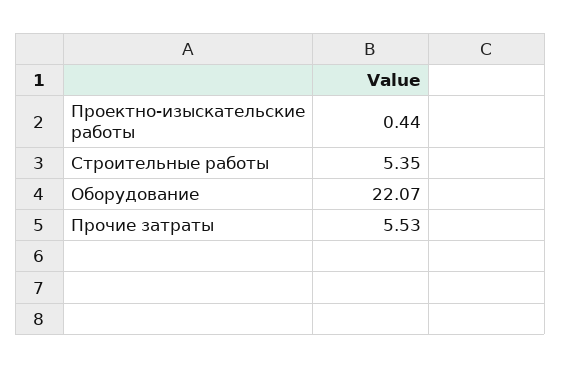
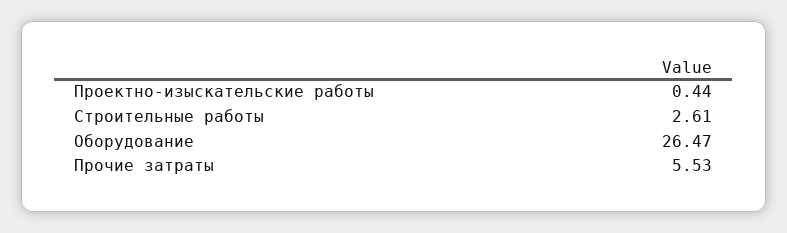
Строительные работы: 5.35 -> 2.61
Оборудование: 22.07 -> 26.47

